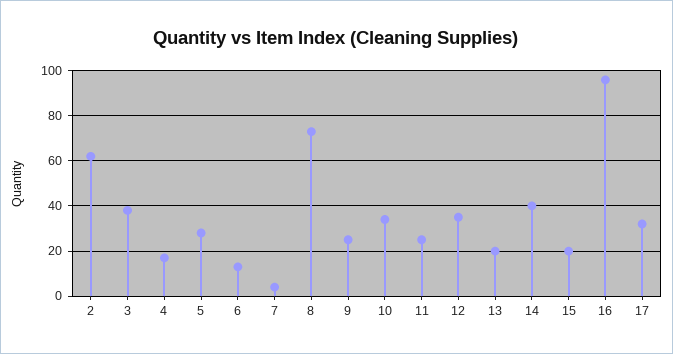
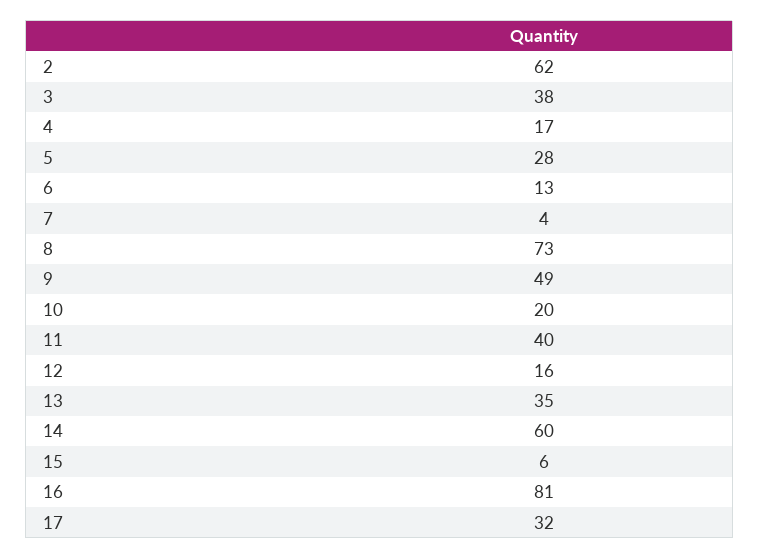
9: 25 -> 49
10: 35 -> 20
11: 25 -> 40
12: 35 -> 16
13: 20 -> 35
14: 40 -> 60
15: 20 -> 6
16: 95 -> 81

